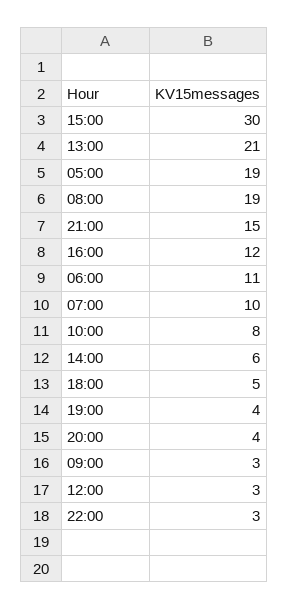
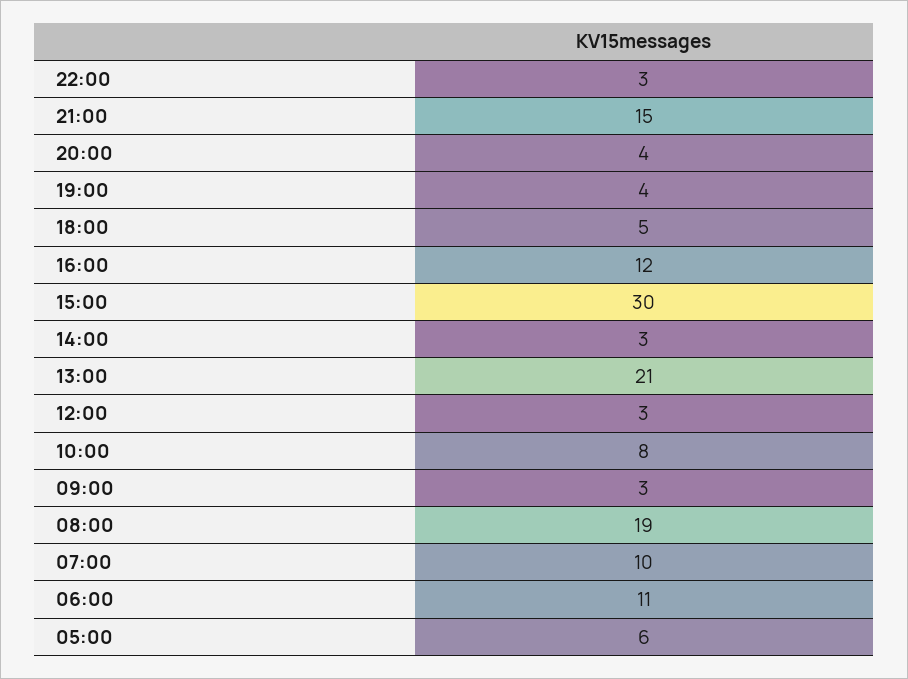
05:00: 19 -> 6
14:00: 6 -> 3

